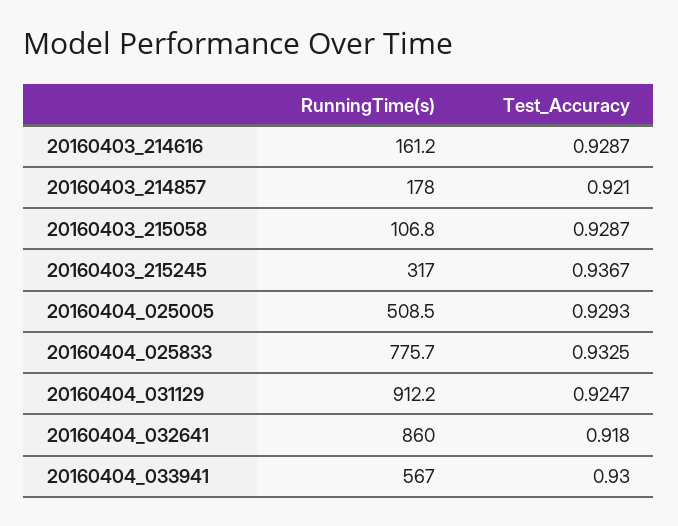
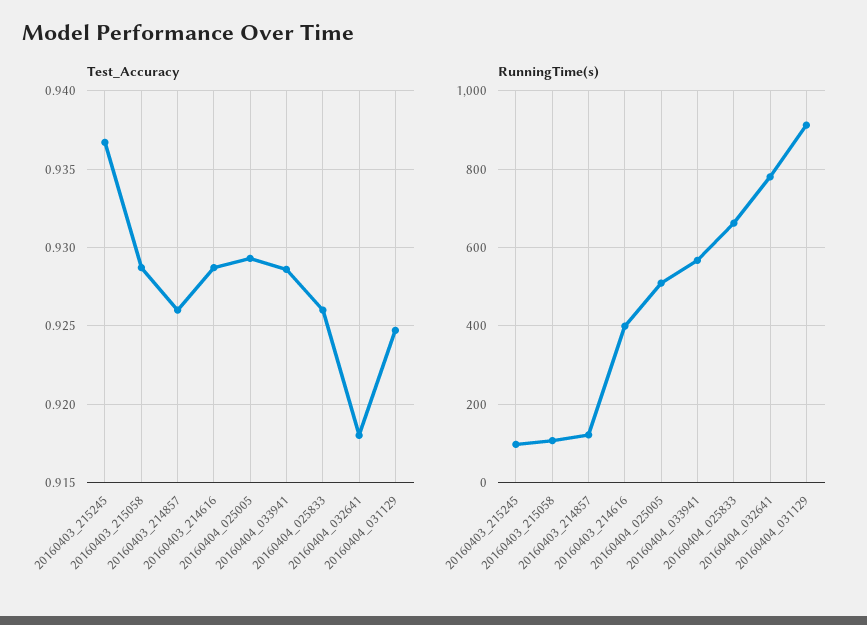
RunningTime(s), 20160403_214616: 161.2 -> 400
RunningTime(s), 20160403_214857: 178 -> 120
Test_Accuracy, 20160403_214857: 0.921 -> 0.926
RunningTime(s), 20160403_215245: 317 -> 100
RunningTime(s), 20160404_025833: 775.7 -> 660
Test_Accuracy, 20160404_025833: 0.9325 -> 0.926
RunningTime(s), 20160404_032641: 860 -> 780
Test_Accuracy, 20160404_033941: 0.93 -> 0.9285

